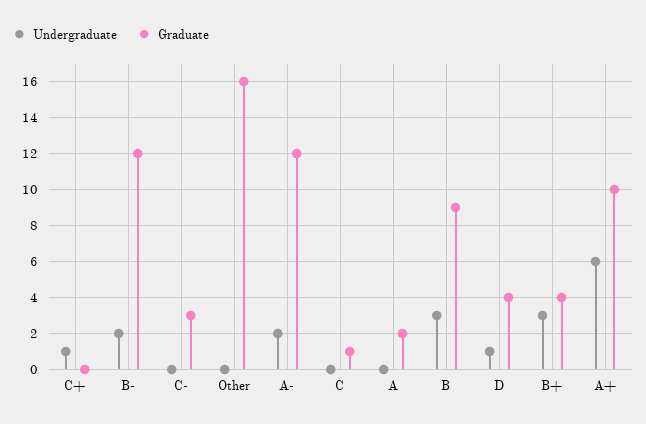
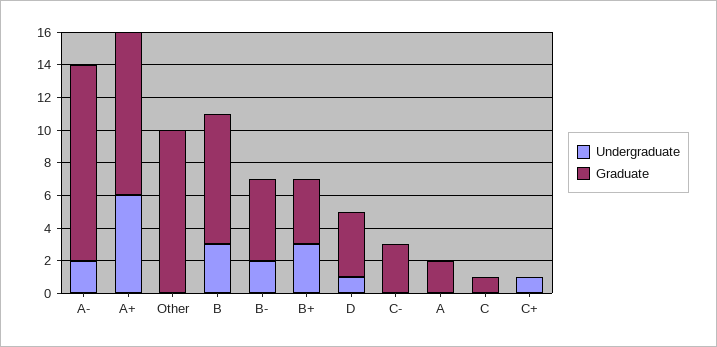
Graduate, B-: 12 -> 5
Graduate, Other: 16 -> 10
Graduate, B: 9 -> 8

